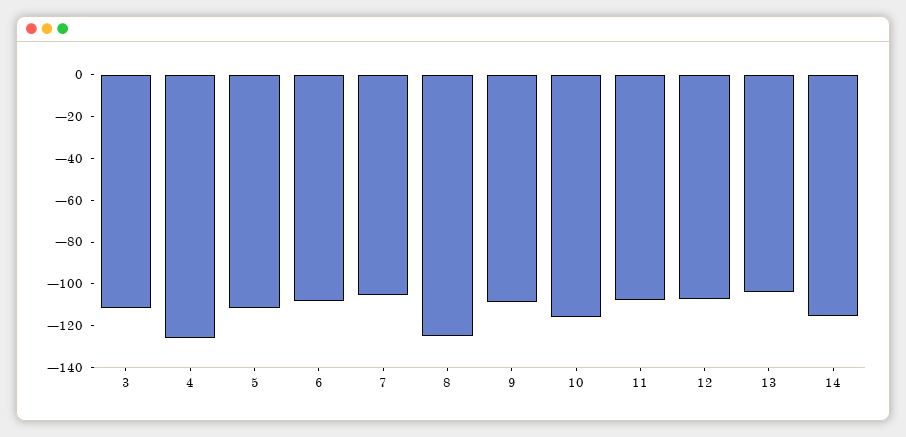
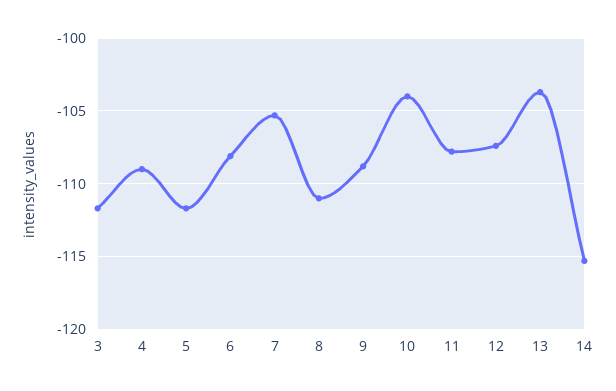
4: -125 -> -109
8: -125 -> -111
10: -115 -> -104

